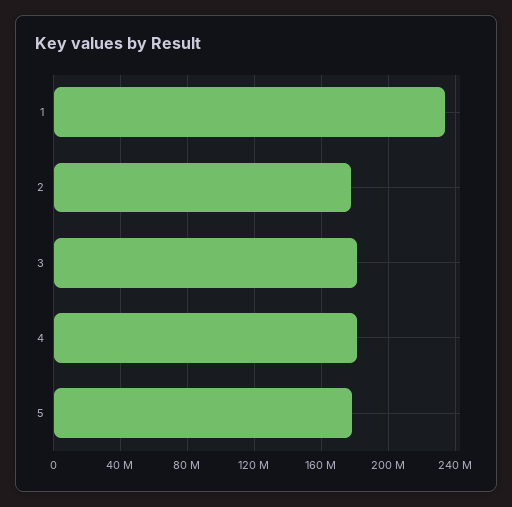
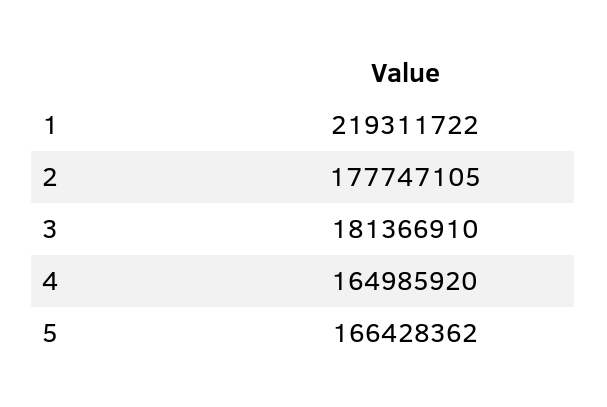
1: 235000000 -> 219311722
4: 180000000 -> 164985920
5: 180000000 -> 166428362

